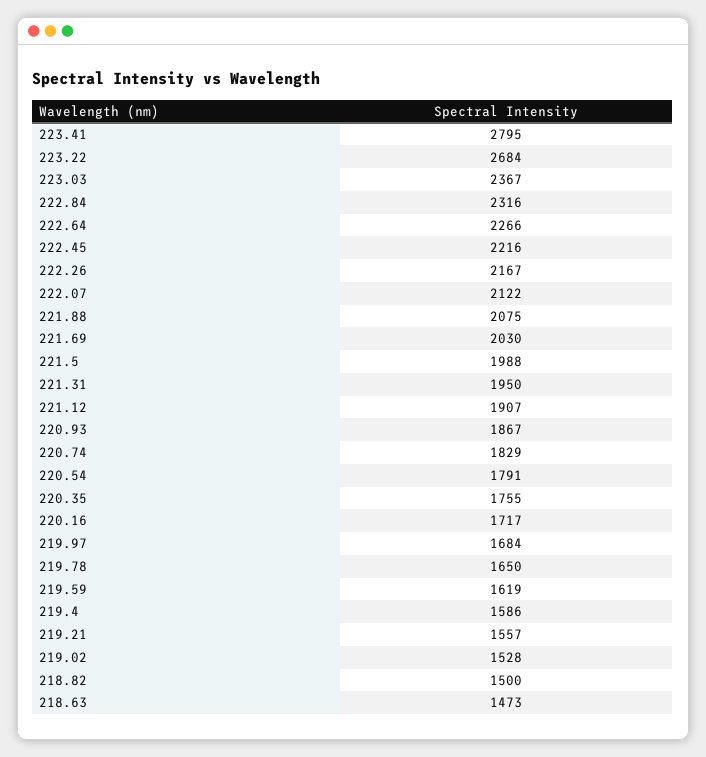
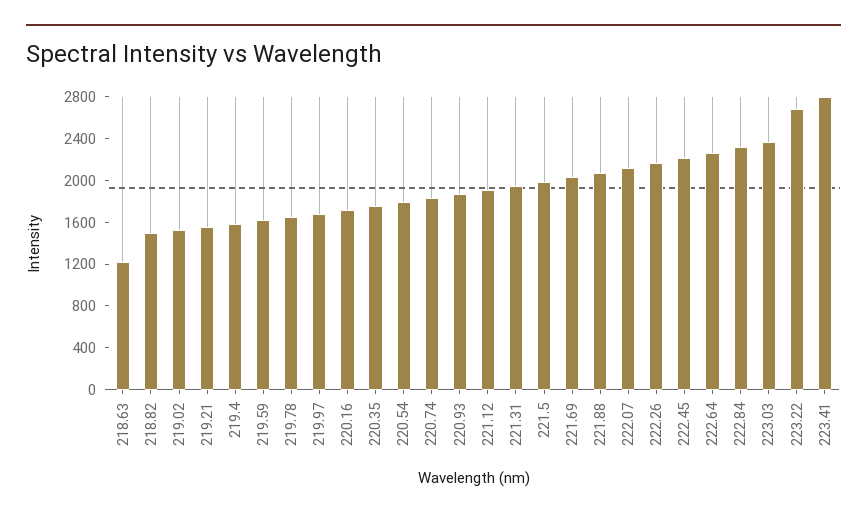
218.63: 1473 -> 1200

